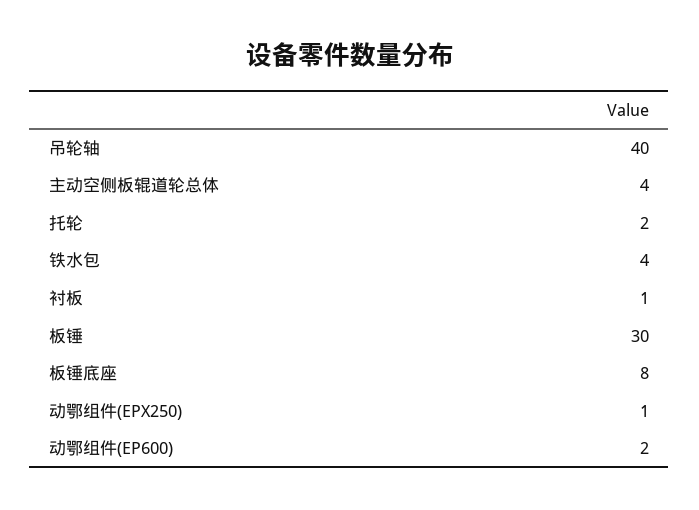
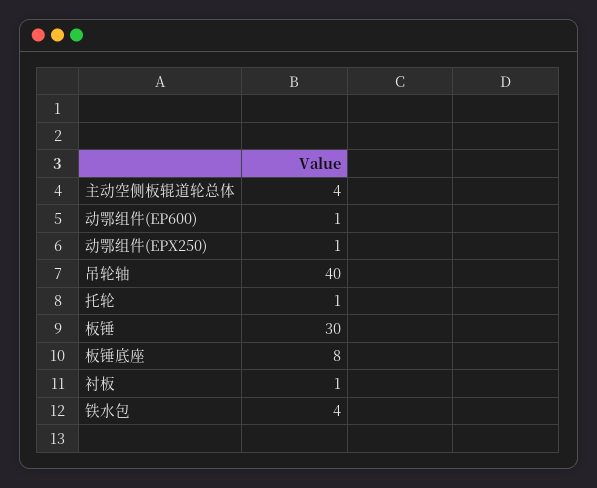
托轮: 2 -> 1
动鄂组件(EP600): 2 -> 1

